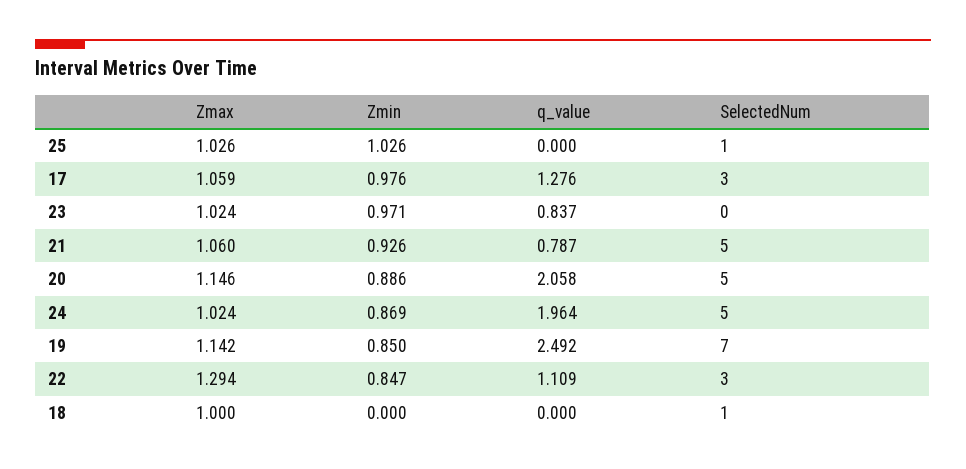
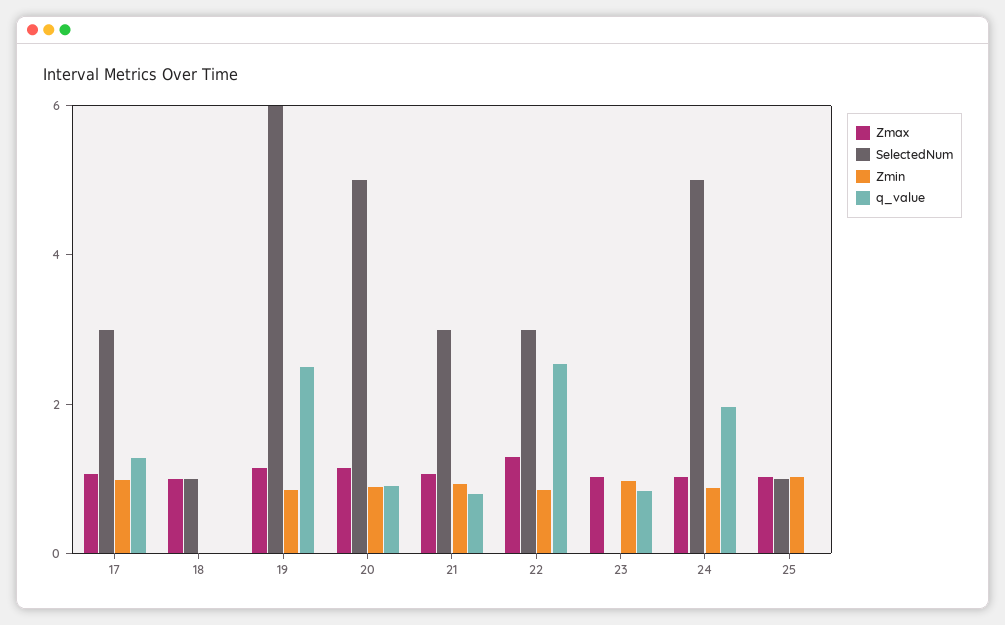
SelectedNum, 21: 5 -> 3
q_value, 20: 2.058 -> 1
SelectedNum, 19: 7 -> 6
q_value, 22: 1.109 -> 2.5

